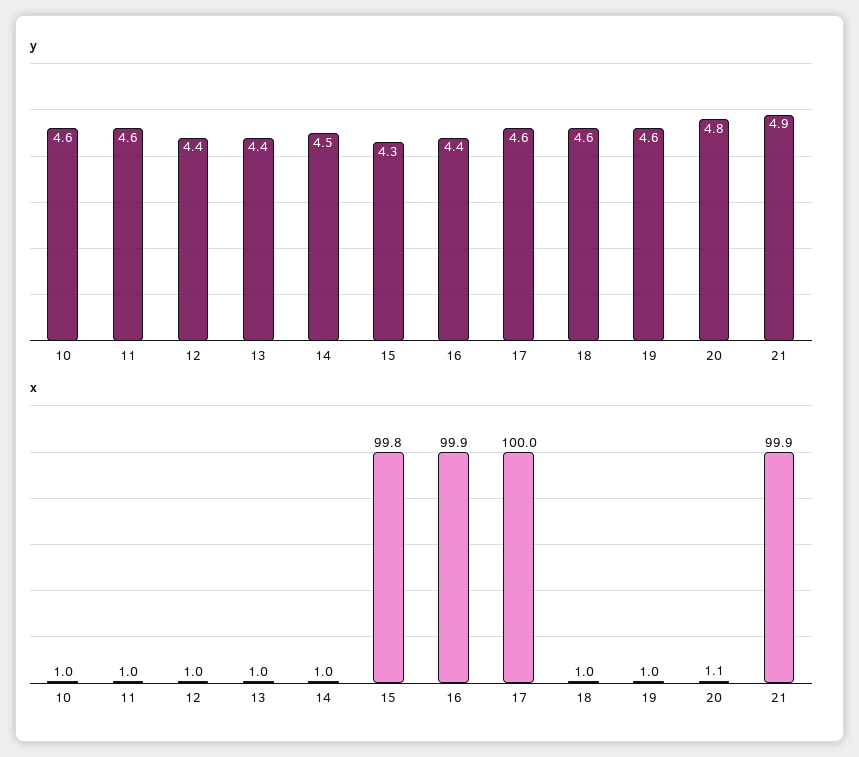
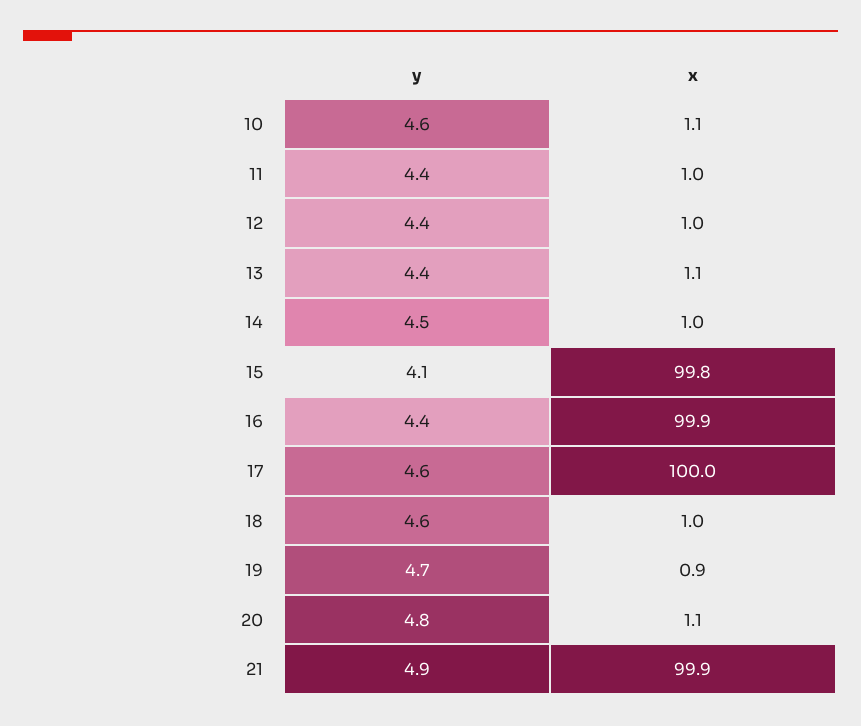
y, 11: 4.6 -> 4.4
y, 15: 4.3 -> 4.1
y, 19: 4.6 -> 4.7
x, 10: 1 -> 1.1
x, 13: 1 -> 1.1
x, 19: 1 -> 0.9

